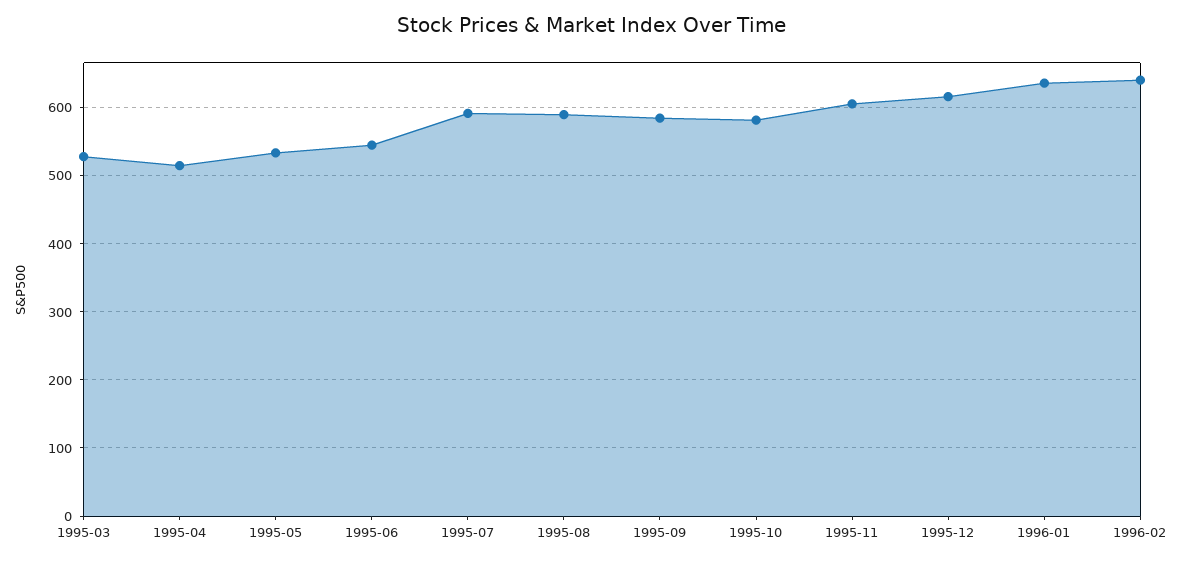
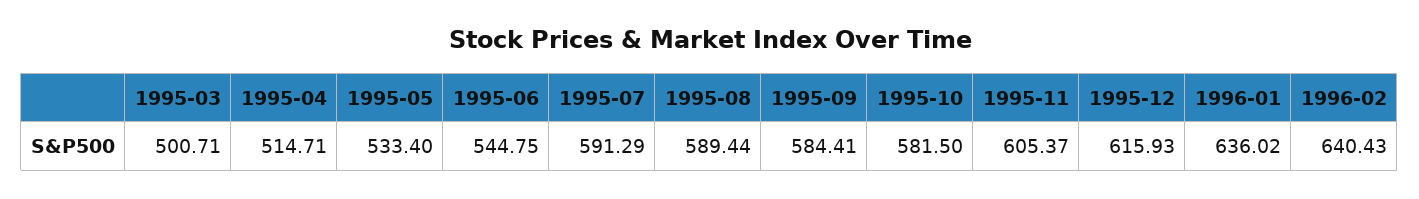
1995-03: 530 -> 500.71

